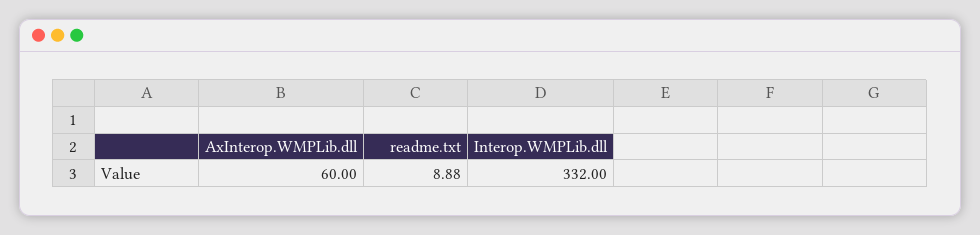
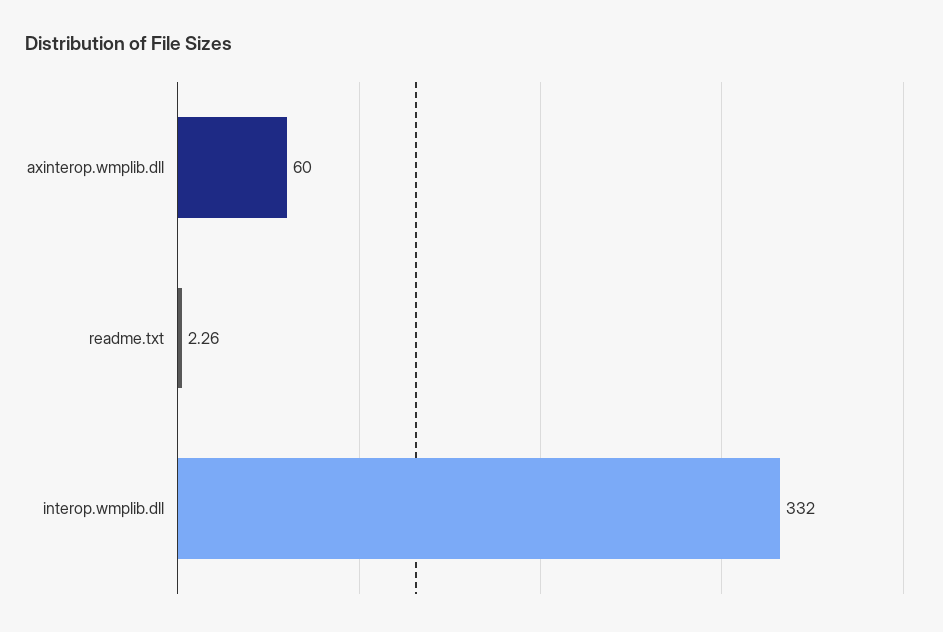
readme.txt: 8.88 -> 2.26

